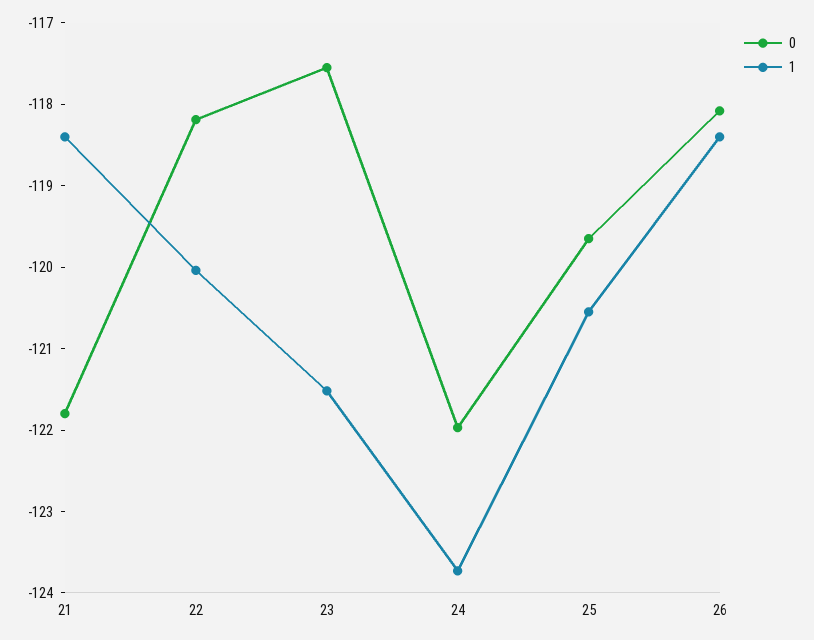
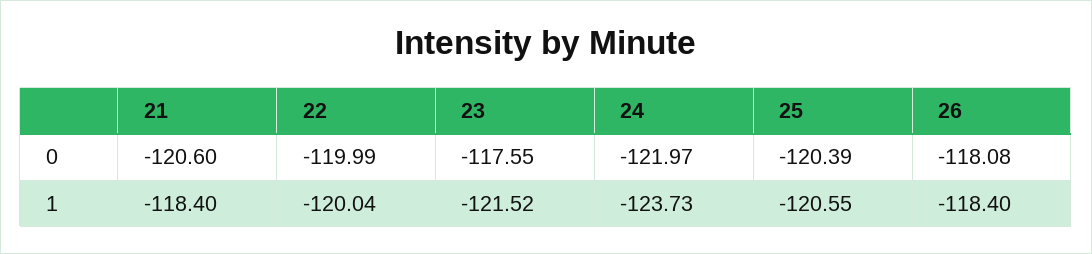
0, 21: -121.8 -> -120.6
0, 22: -118.2 -> -119.99
0, 25: -119.6 -> -120.39

